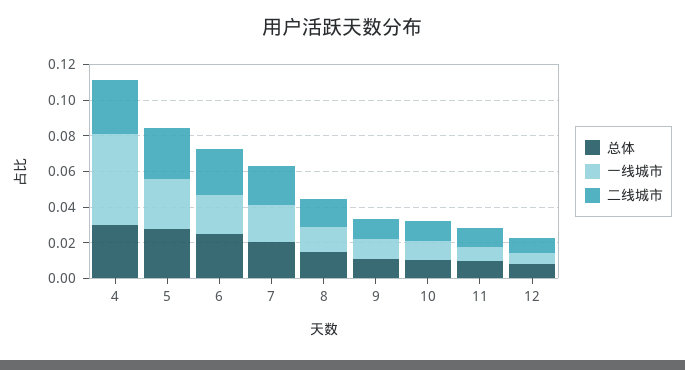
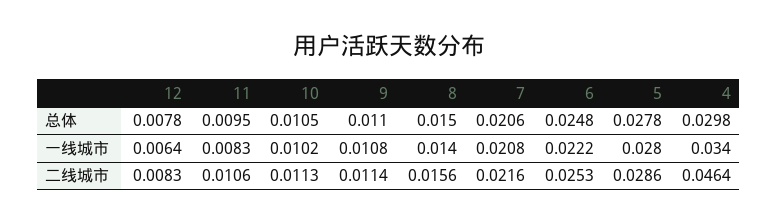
一线城市, 4: 0.05 -> 0.034
二线城市, 4: 0.03 -> 0.0464

